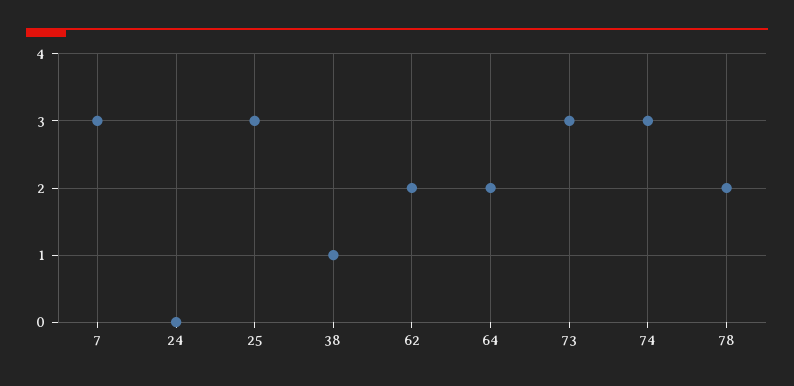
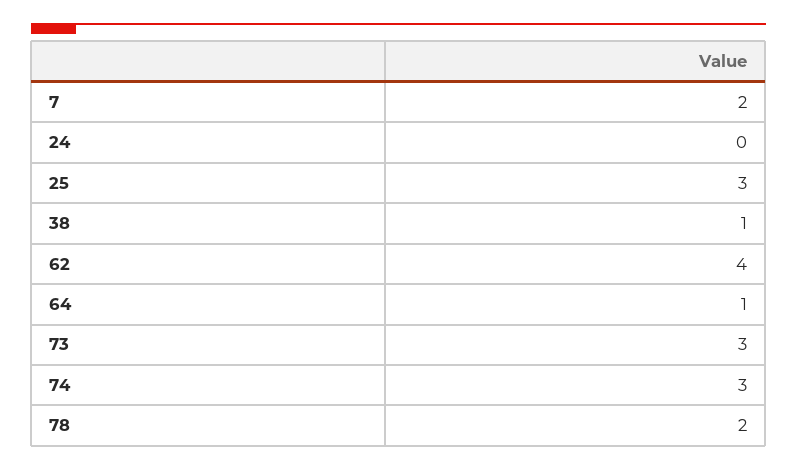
7: 3 -> 2
62: 2 -> 4
64: 2 -> 1

